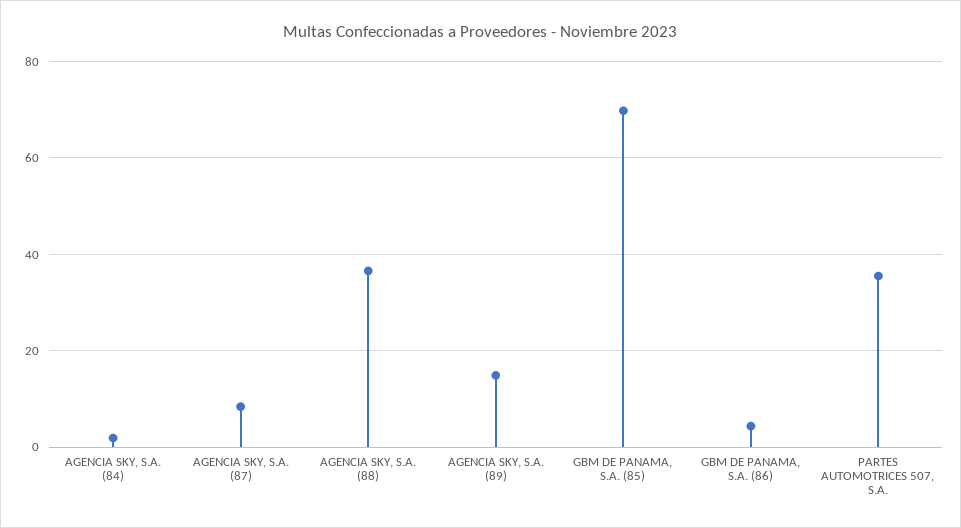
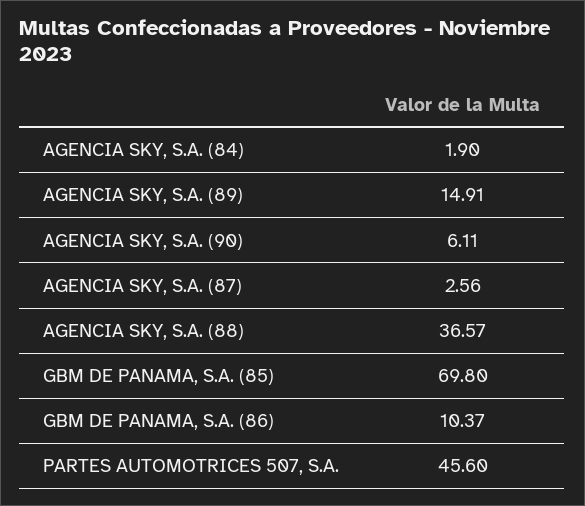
AGENCIA SKY, S.A. (87): 8 -> 2.56
GBM DE PANAMA, S.A. (86): 4 -> 10.37
PARTES AUTOMOTRICES 507, S.A.: 36 -> 45.6
AGENCIA SKY, S.A. (90): none -> 6.11

